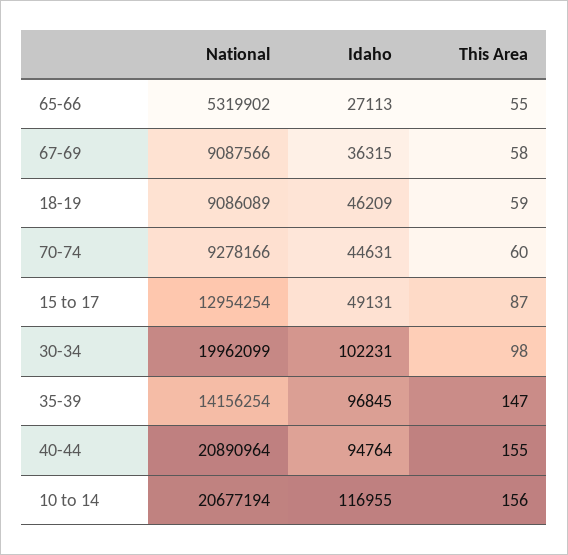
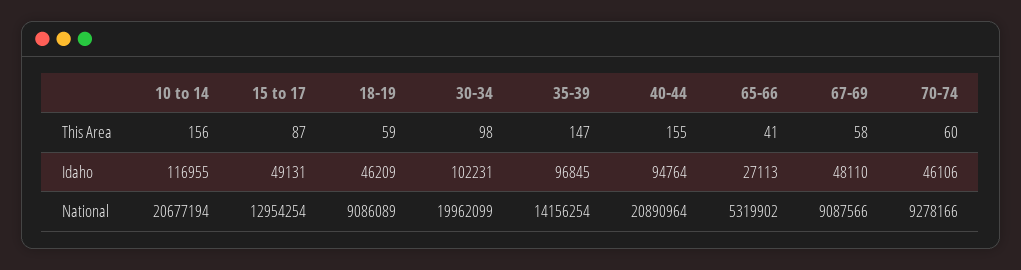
This Area, 65-66: 55 -> 41
Idaho, 67-69: 36315 -> 48110
Idaho, 70-74: 44631 -> 46106

